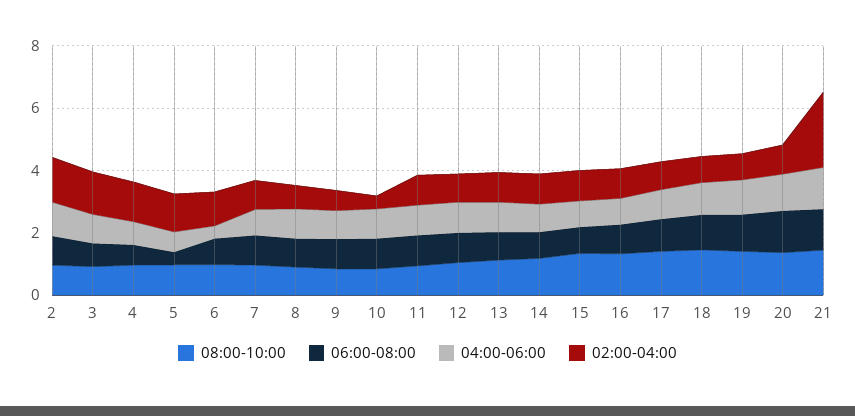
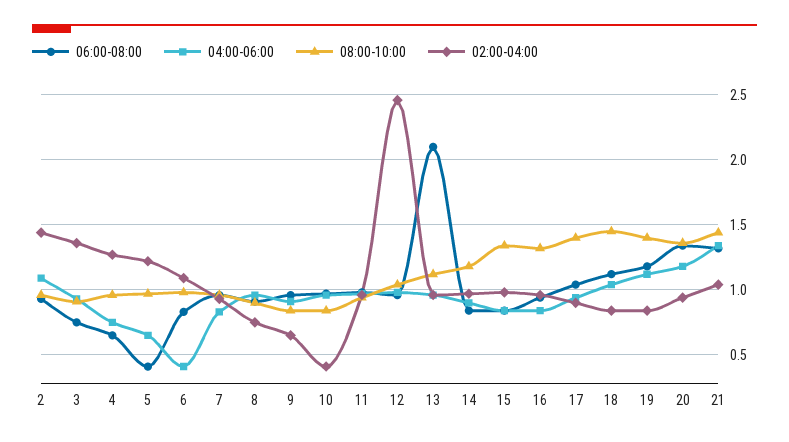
02:00-04:00, 12: 1 -> 2.45
06:00-08:00, 13: 1 -> 2.1
02:00-04:00, 21: 2.5 -> 1.05

